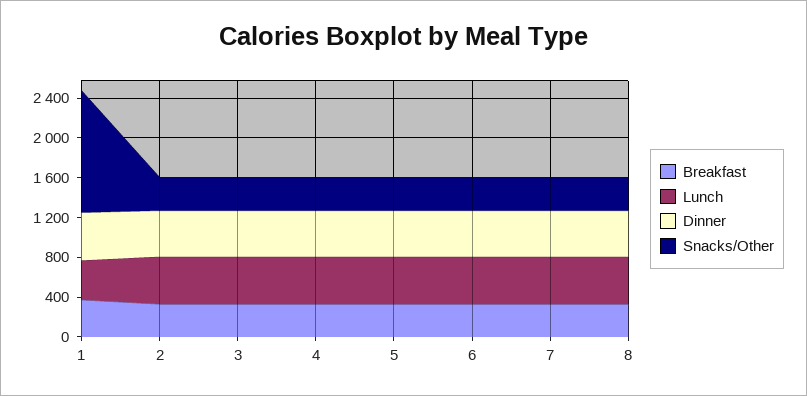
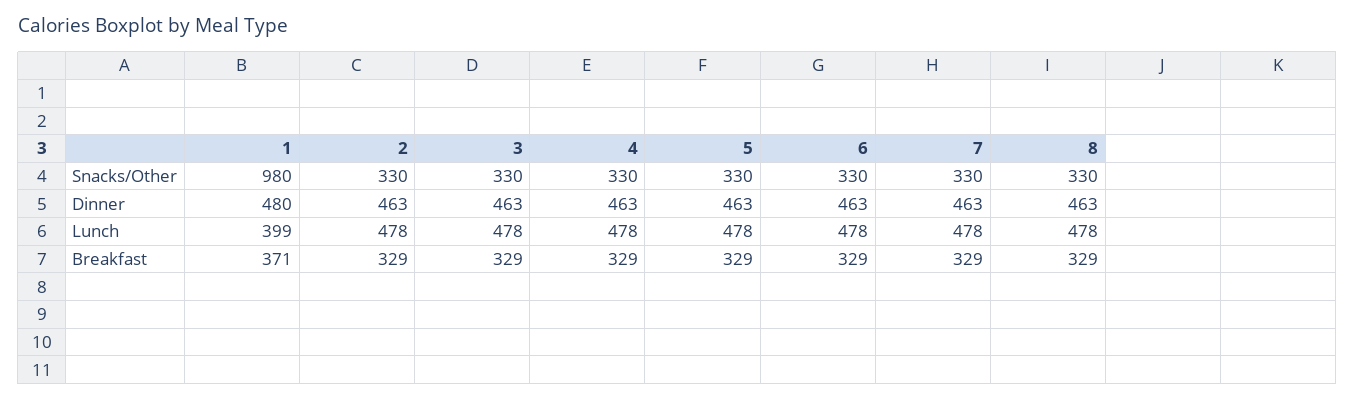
Snacks/Other, 1: 1200 -> 980

